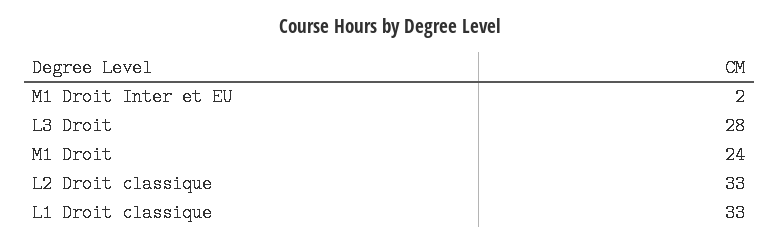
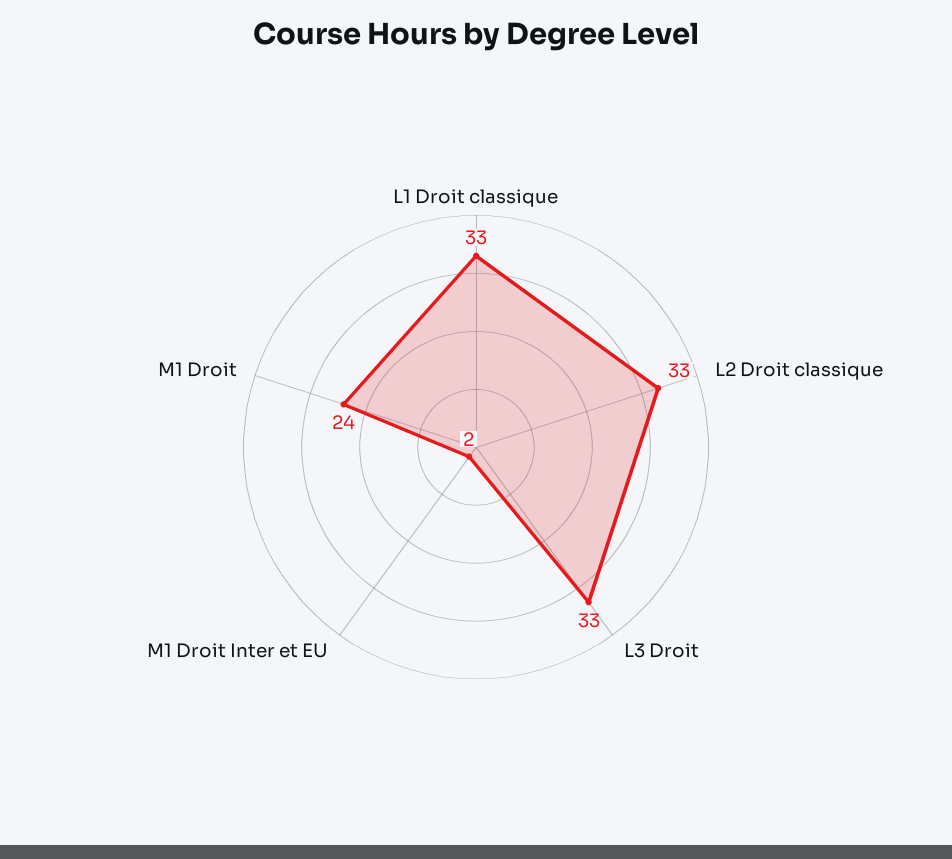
L3 Droit: 28 -> 33

